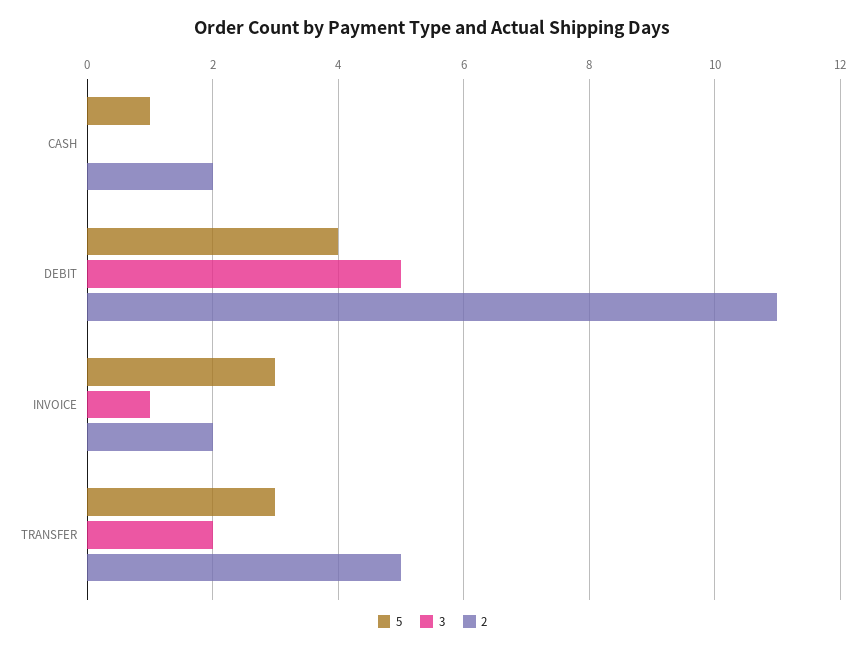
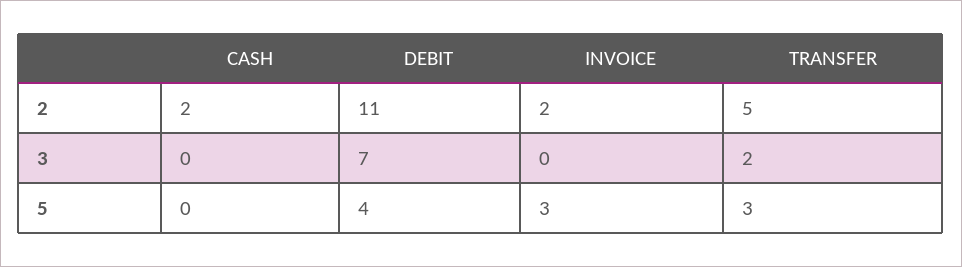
5, CASH: 1 -> 0
3, DEBIT: 5 -> 7
3, INVOICE: 1 -> 0

